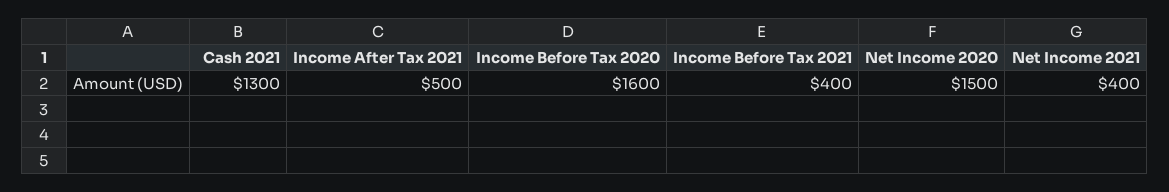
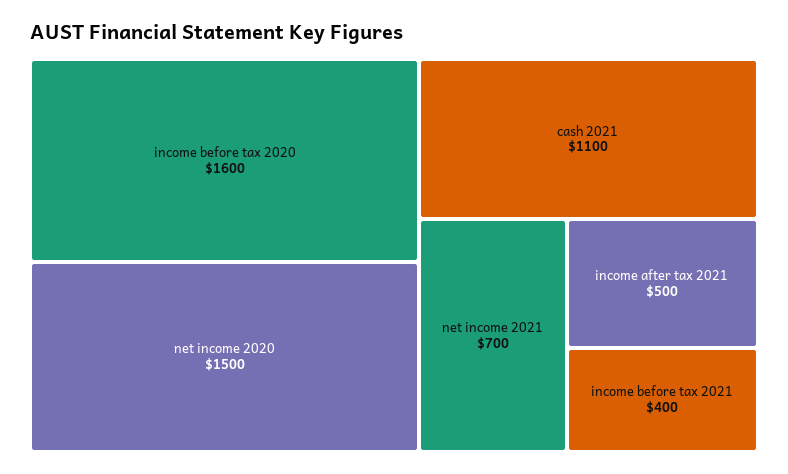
Cash 2021: 1300 -> 1100
Net Income 2021: 400 -> 700

